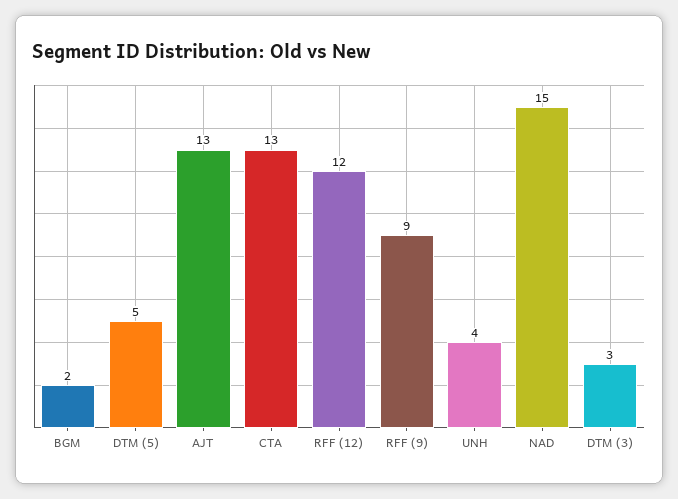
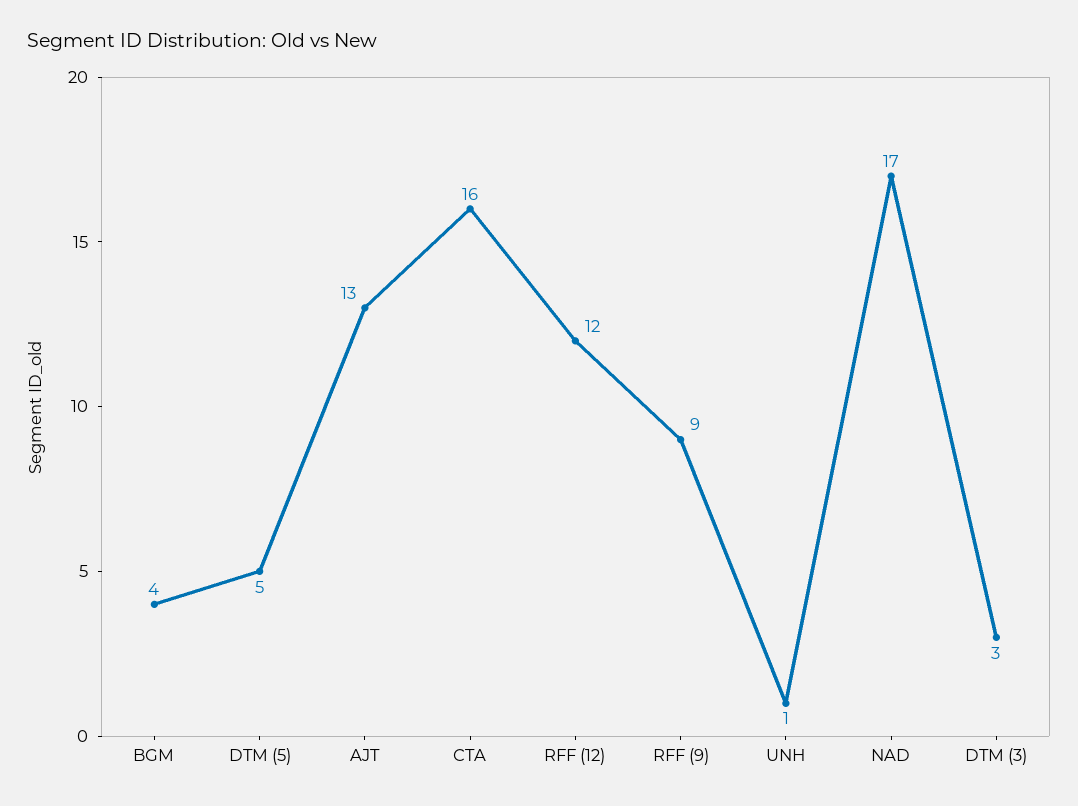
BGM: 2 -> 4
CTA: 13 -> 16
UNH: 4 -> 1
NAD: 15 -> 17

